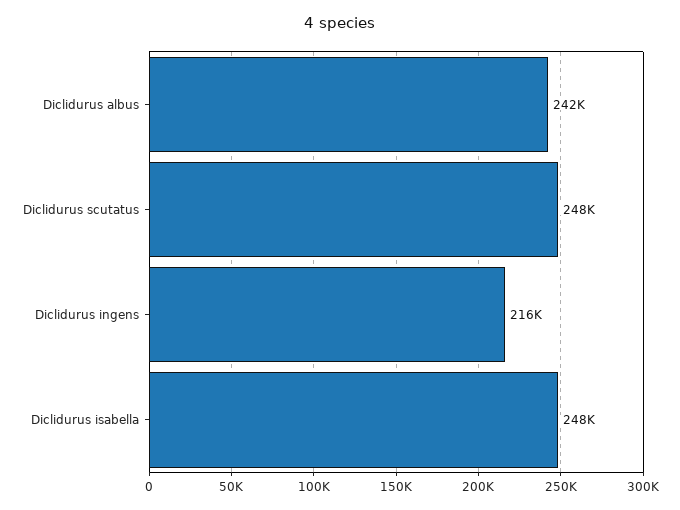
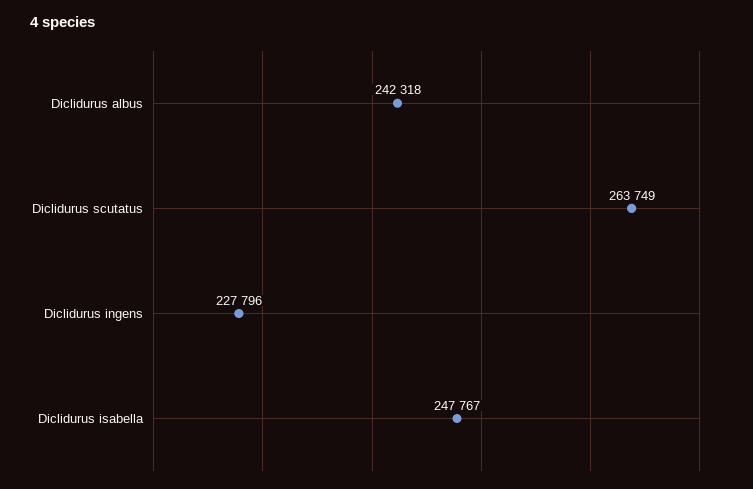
Diclidurus scutatus: 248000 -> 263749
Diclidurus ingens: 216000 -> 227796

